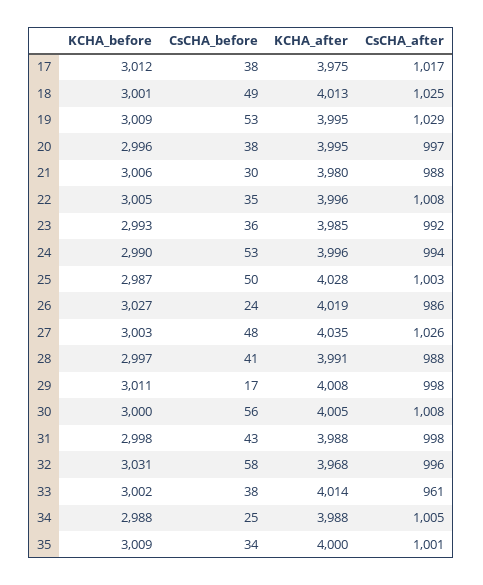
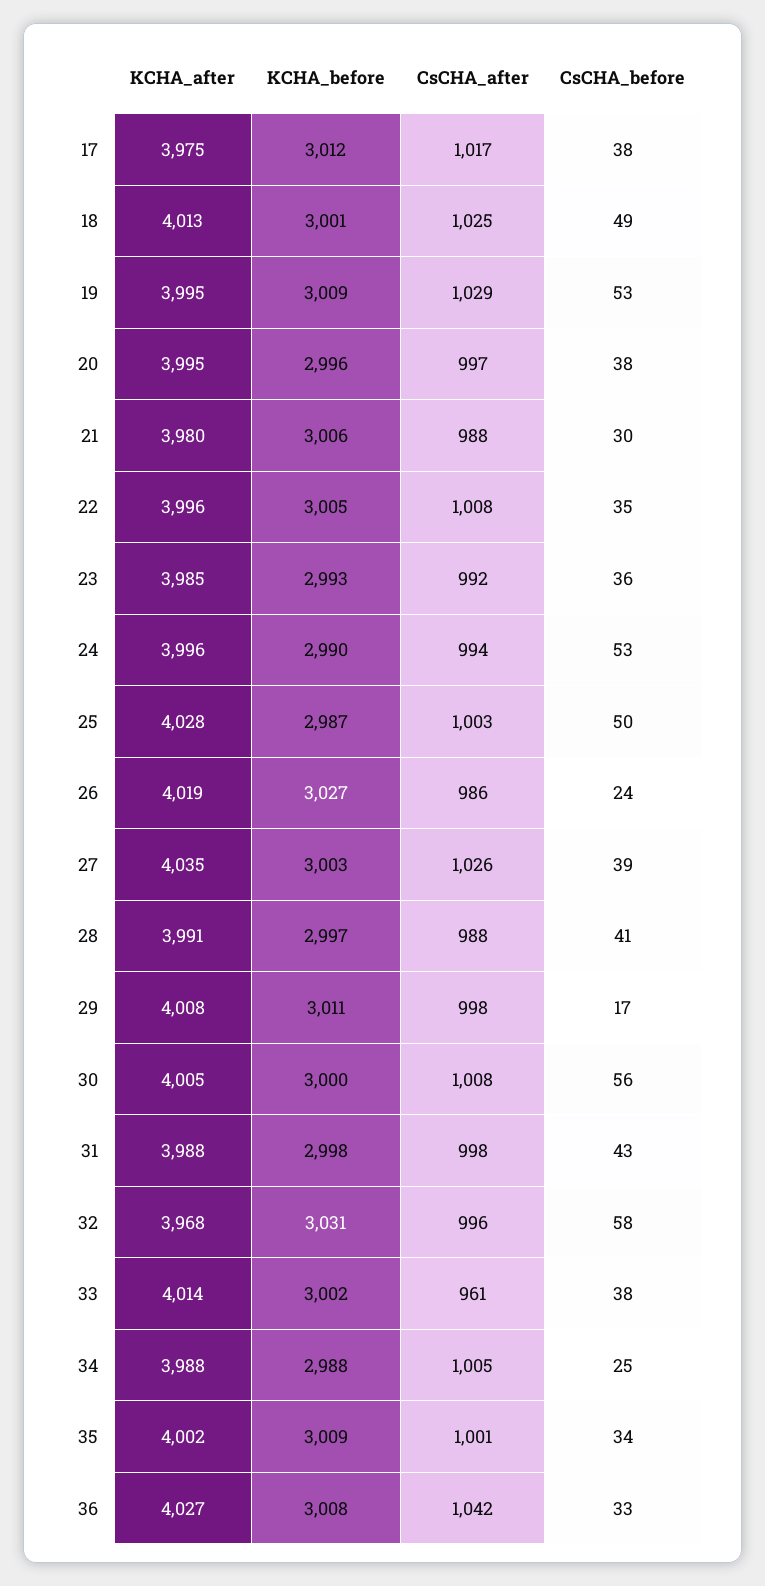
CsCHA_before, 27: 48 -> 39
KCHA_after, 35: 4000 -> 4002
KCHA_after, 36: none -> 4027
KCHA_before, 36: none -> 3008
CsCHA_after, 36: none -> 1042
CsCHA_before, 36: none -> 33

